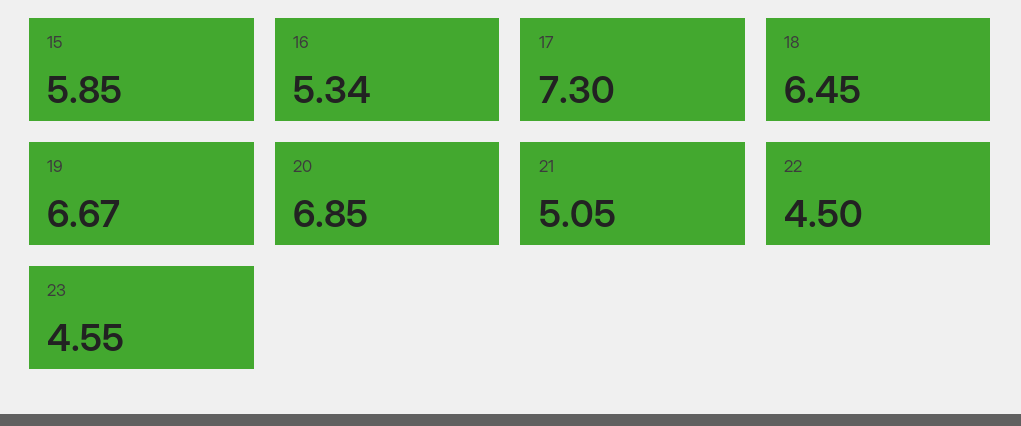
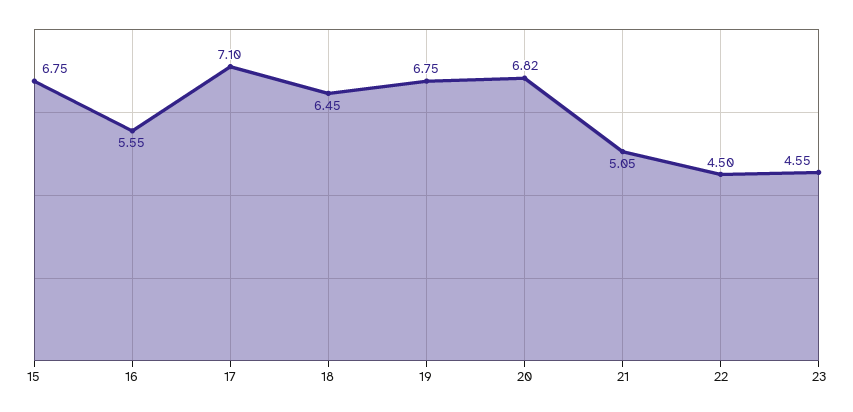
15: 5.85 -> 6.75
16: 5.34 -> 5.55
17: 7.3 -> 7.1
19: 6.67 -> 6.75
20: 6.85 -> 6.82

